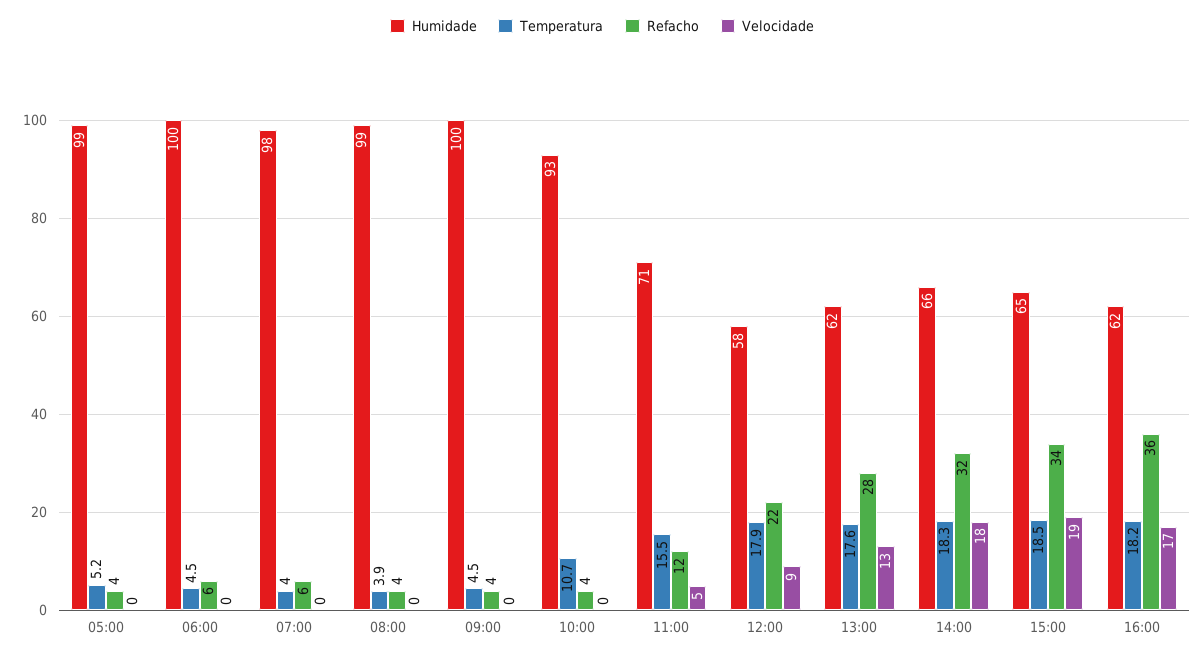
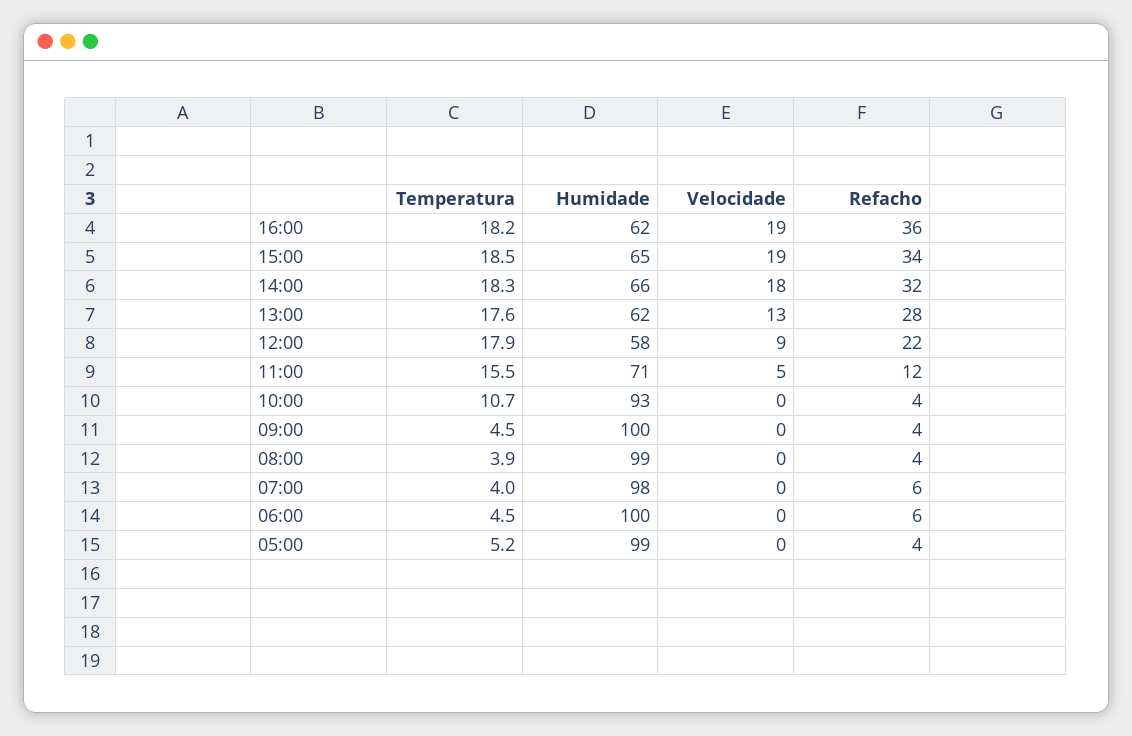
Velocidade, 16:00: 17 -> 19

